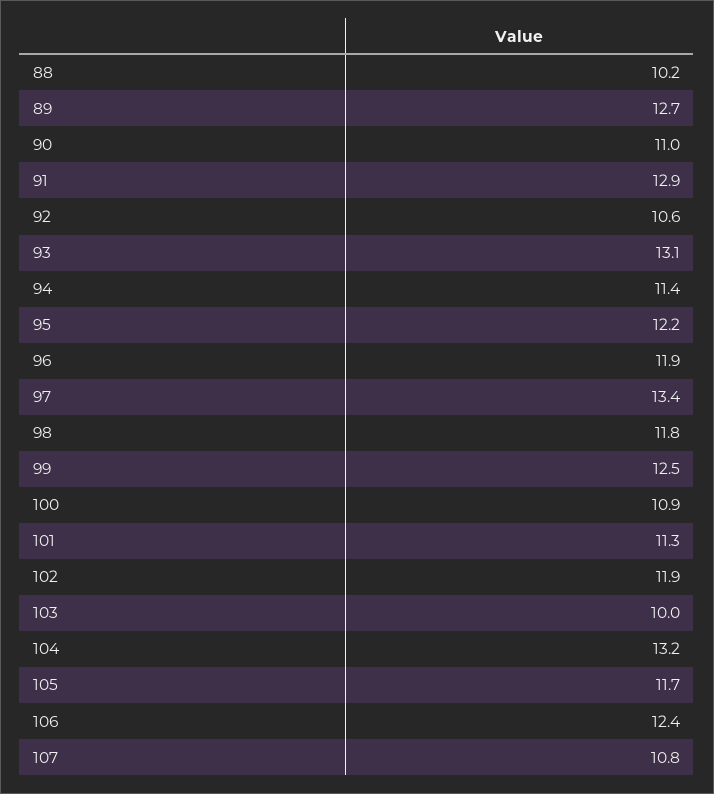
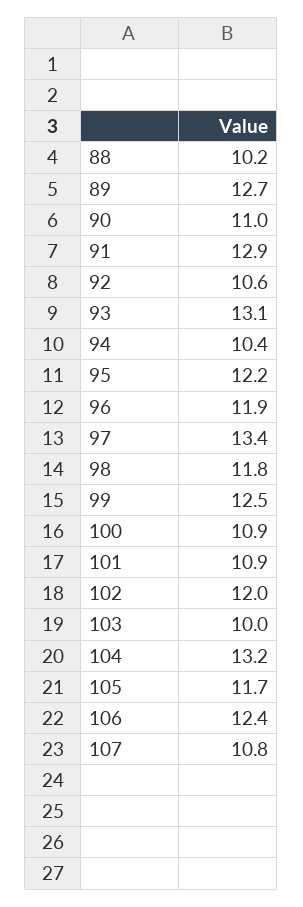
94: 11.4 -> 10.4
101: 11.3 -> 10.9
102: 11.9 -> 12

